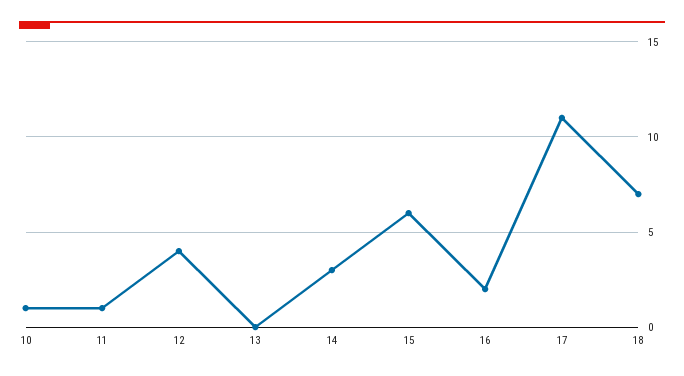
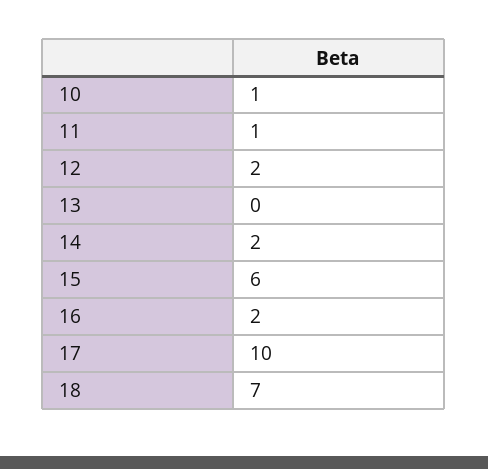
12: 4 -> 2
14: 3 -> 2
17: 11 -> 10

